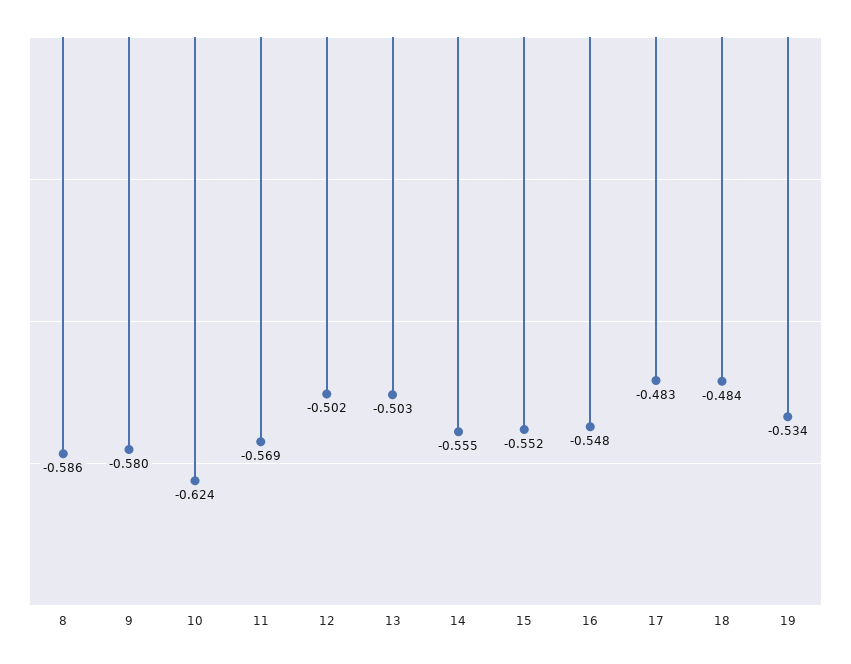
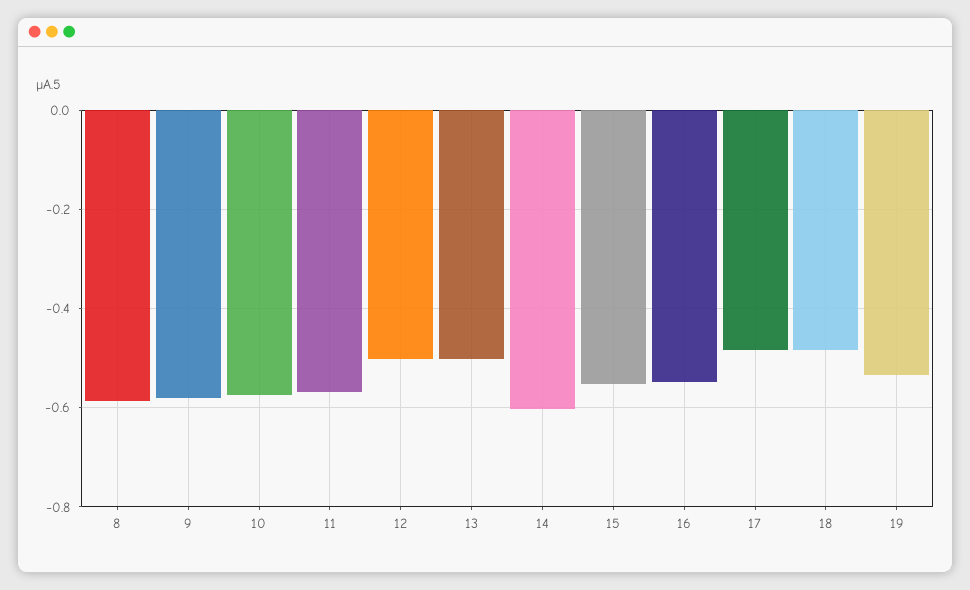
10: -0.624 -> -0.58
14: -0.555 -> -0.6

